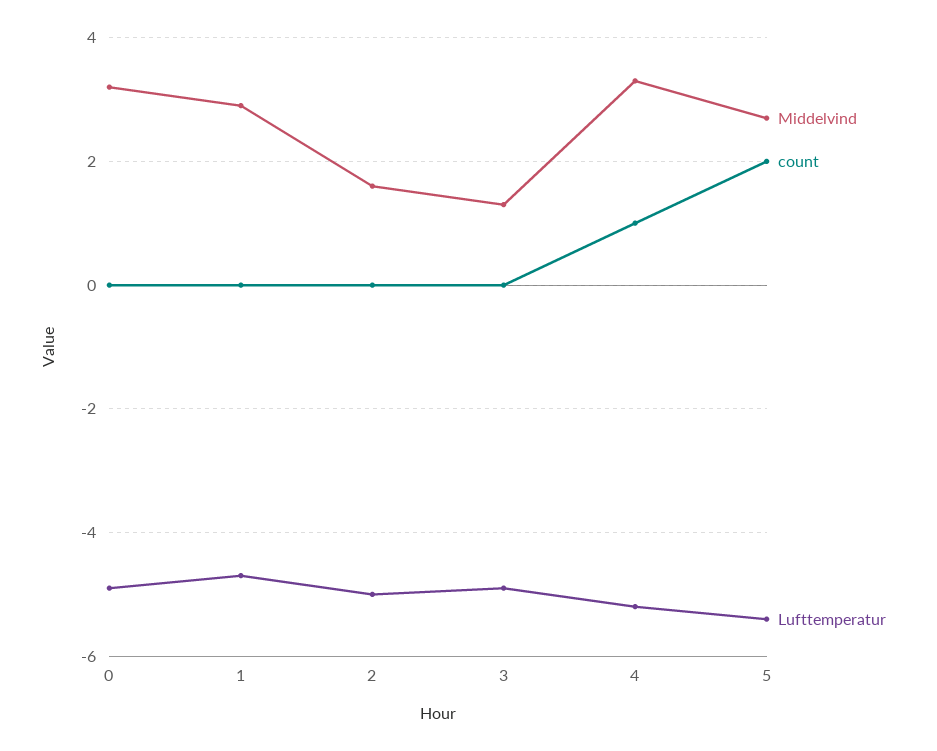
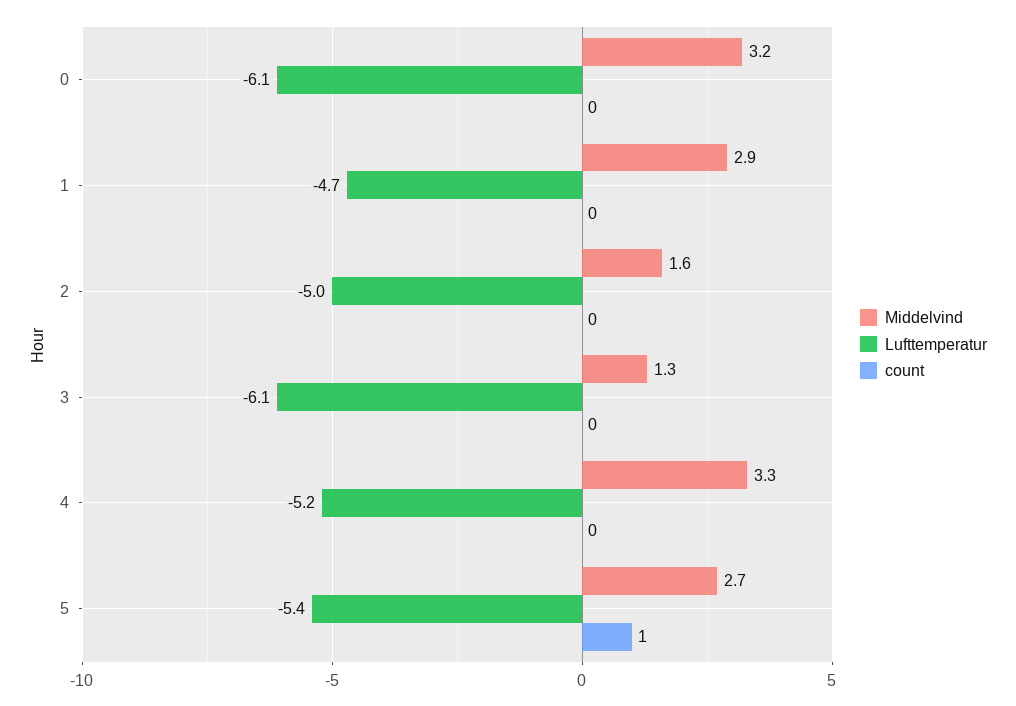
Lufttemperatur, 0: -5 -> -6.1
Lufttemperatur, 3: -5 -> -6.1
count, 4: 1 -> 0
count, 5: 2 -> 1

